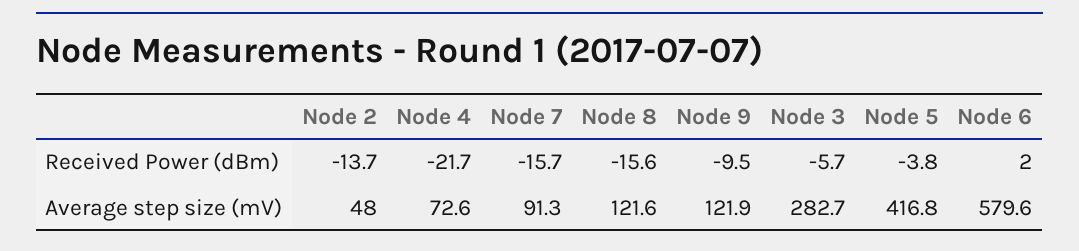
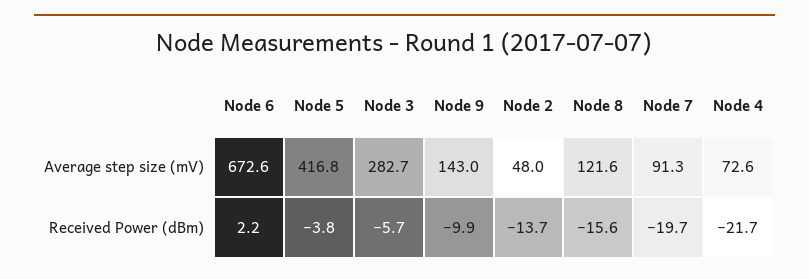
Node 7, Received Power (dBm): -15.7 -> -19.7
Node 9, Received Power (dBm): -9.5 -> -9.9
Node 6, Received Power (dBm): 2 -> 2.2
Node 9, Average step size (mV): 121.9 -> 143
Node 6, Average step size (mV): 579.6 -> 672.6

